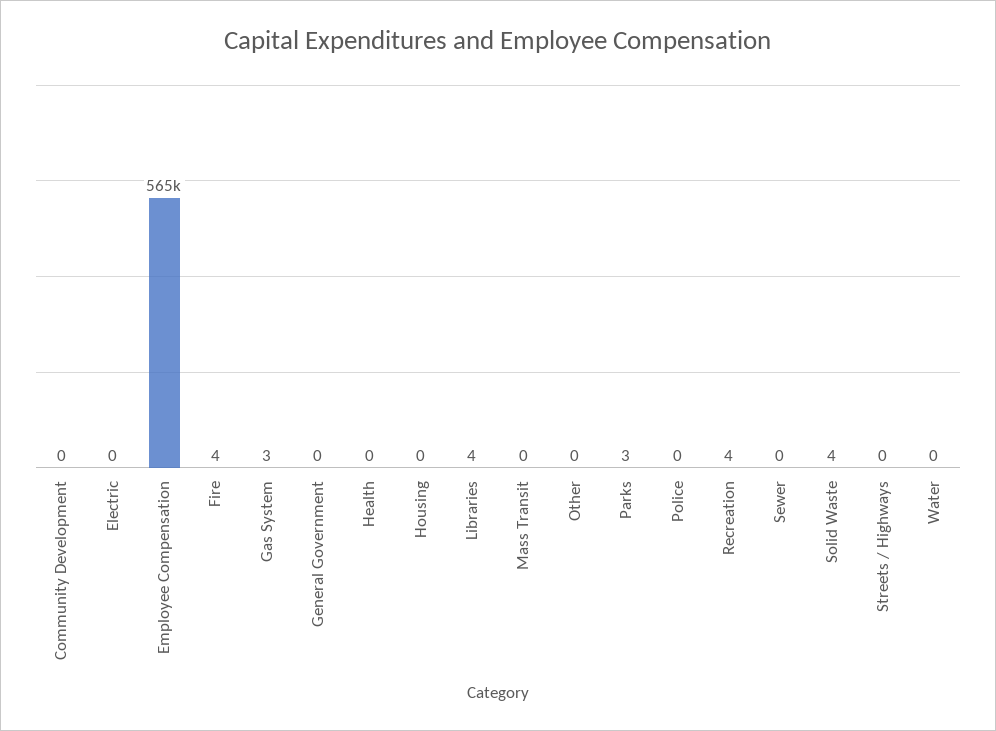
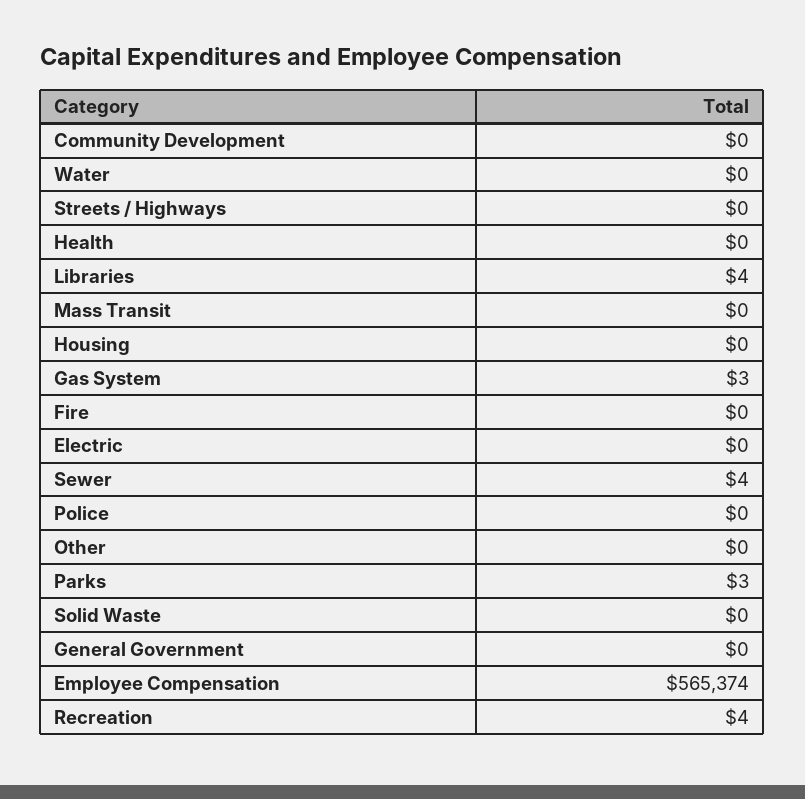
Fire: 4 -> 0
Sewer: 0 -> 4
Solid Waste: 4 -> 0

